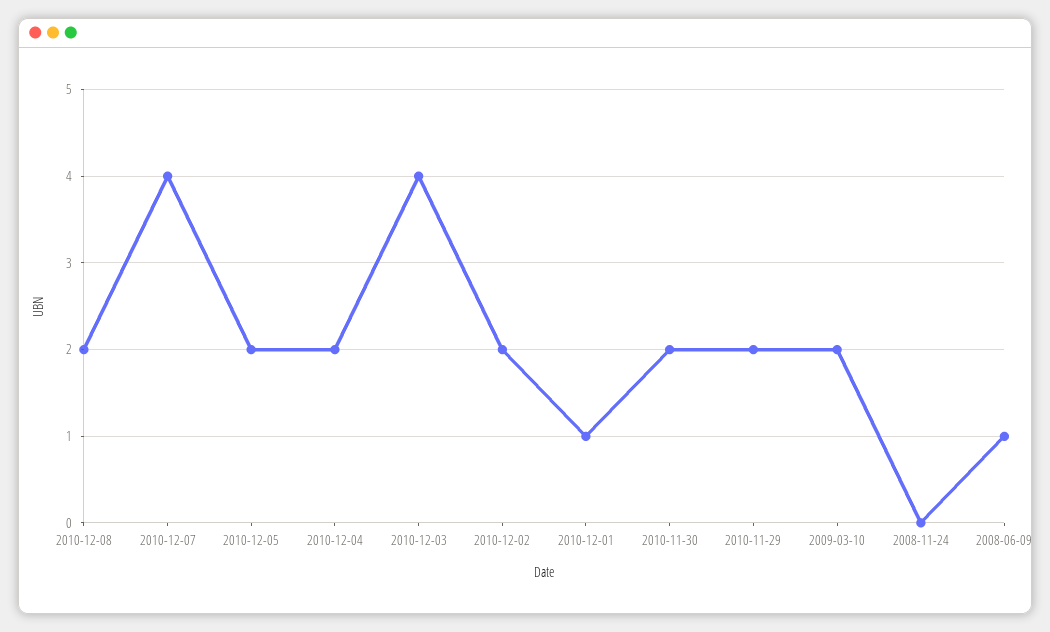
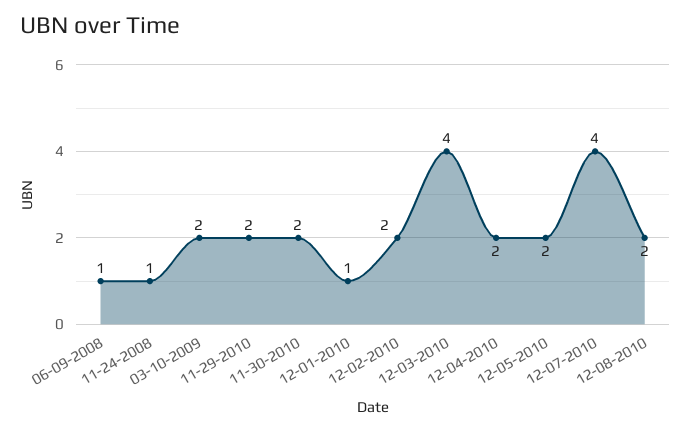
2008-11-24: 0 -> 1

